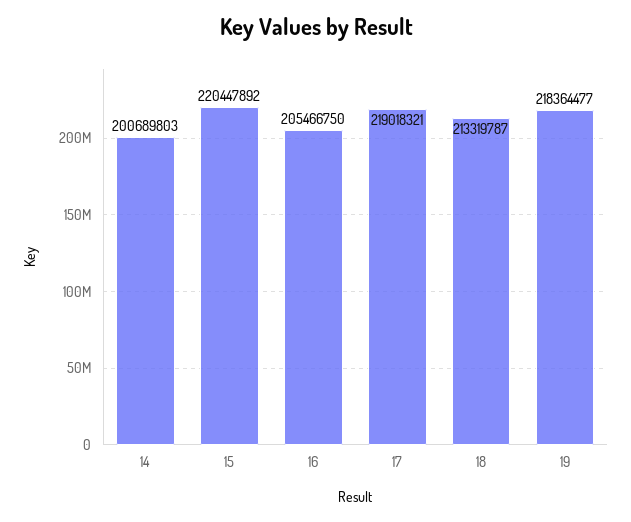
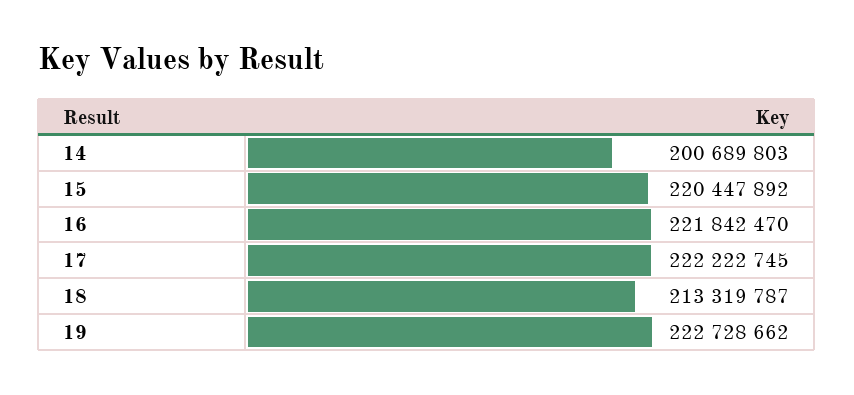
16: 205466750 -> 221842470
17: 219018321 -> 222222745
19: 218364477 -> 222728662

